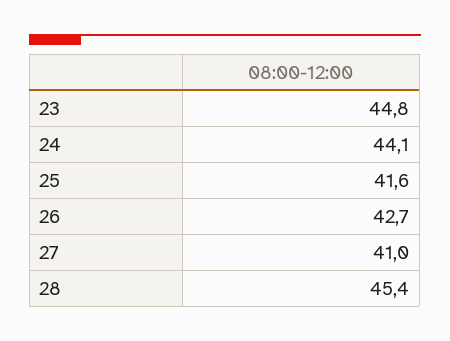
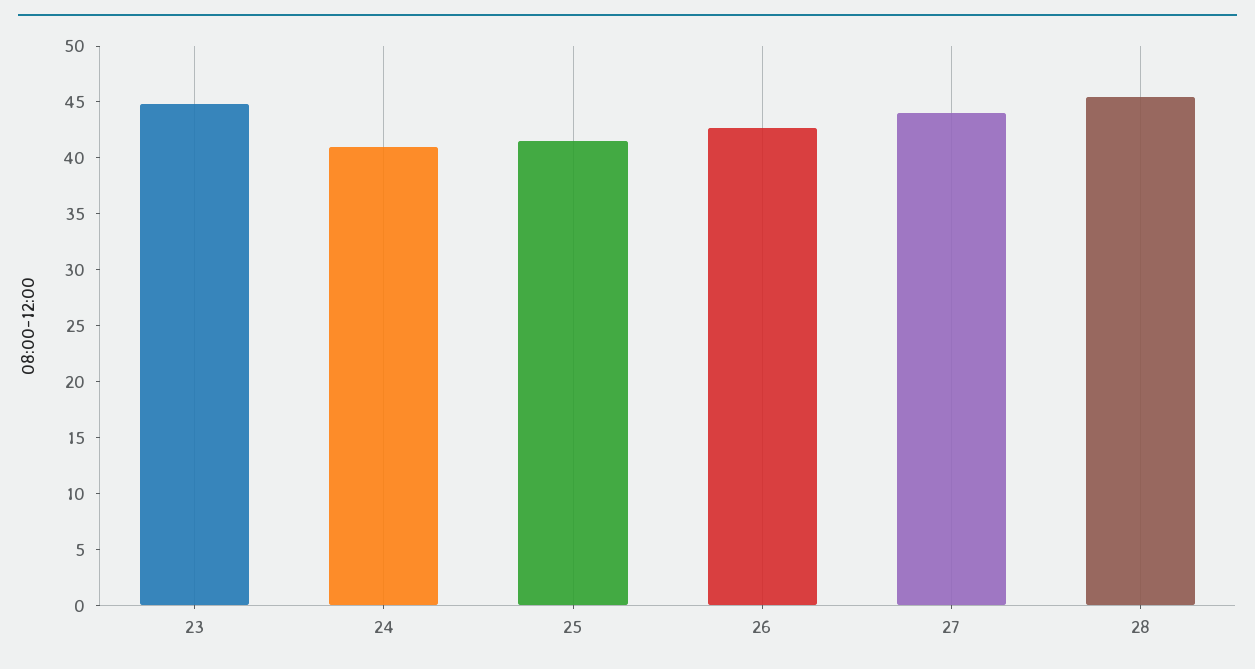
24: 44.1 -> 41
27: 41 -> 44

